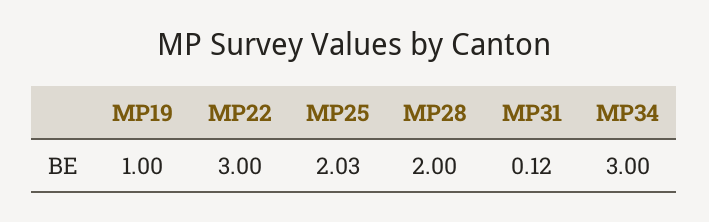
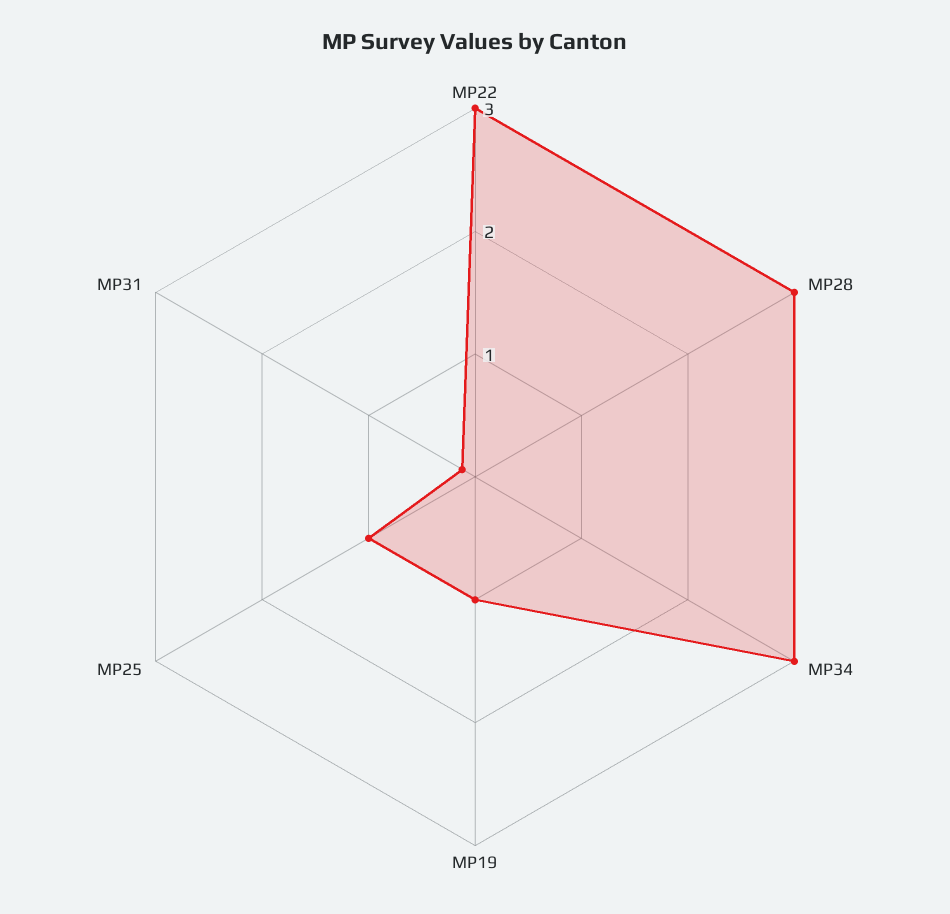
MP25: 2.03 -> 1
MP28: 2 -> 3

